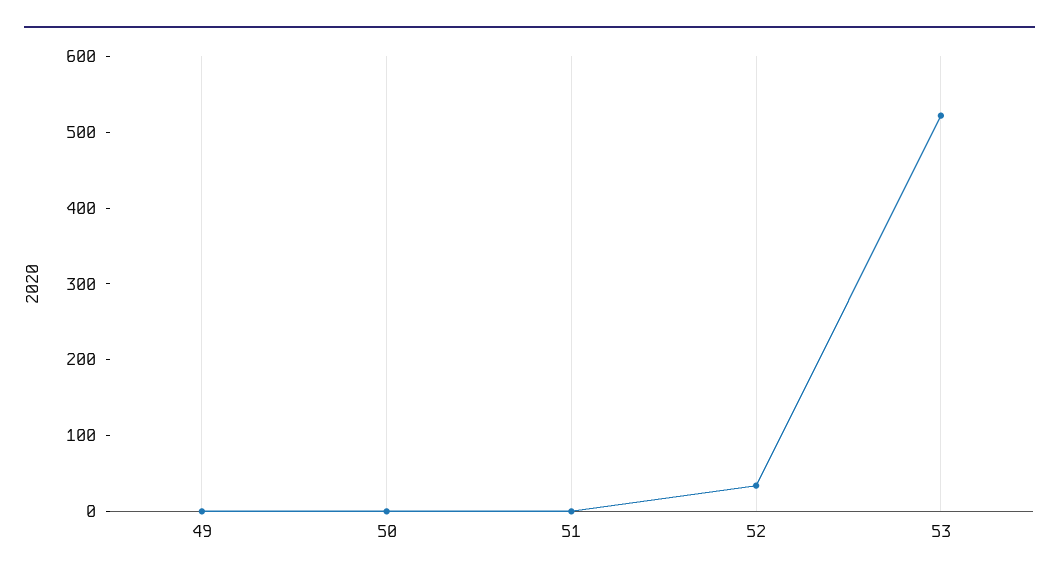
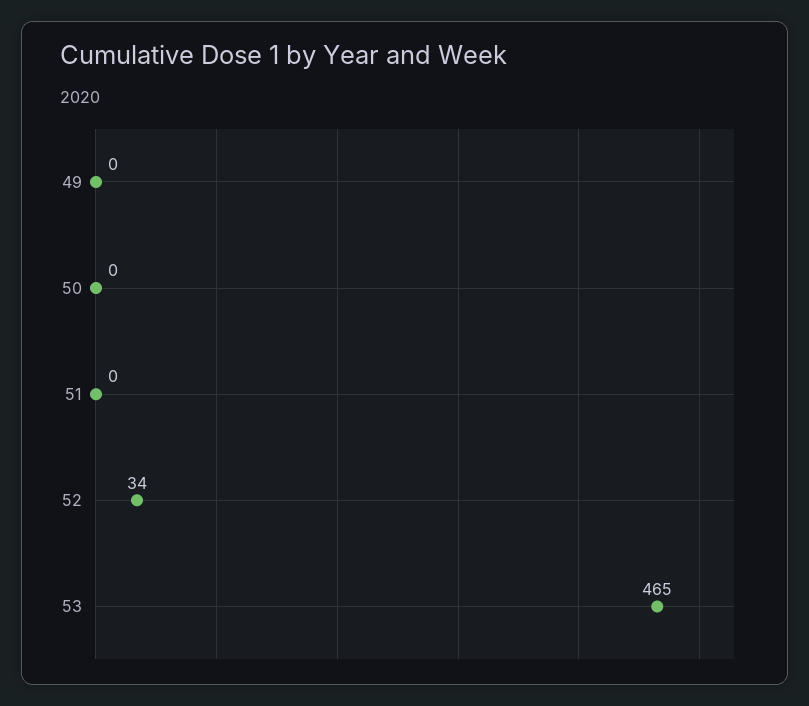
53: 520 -> 465

